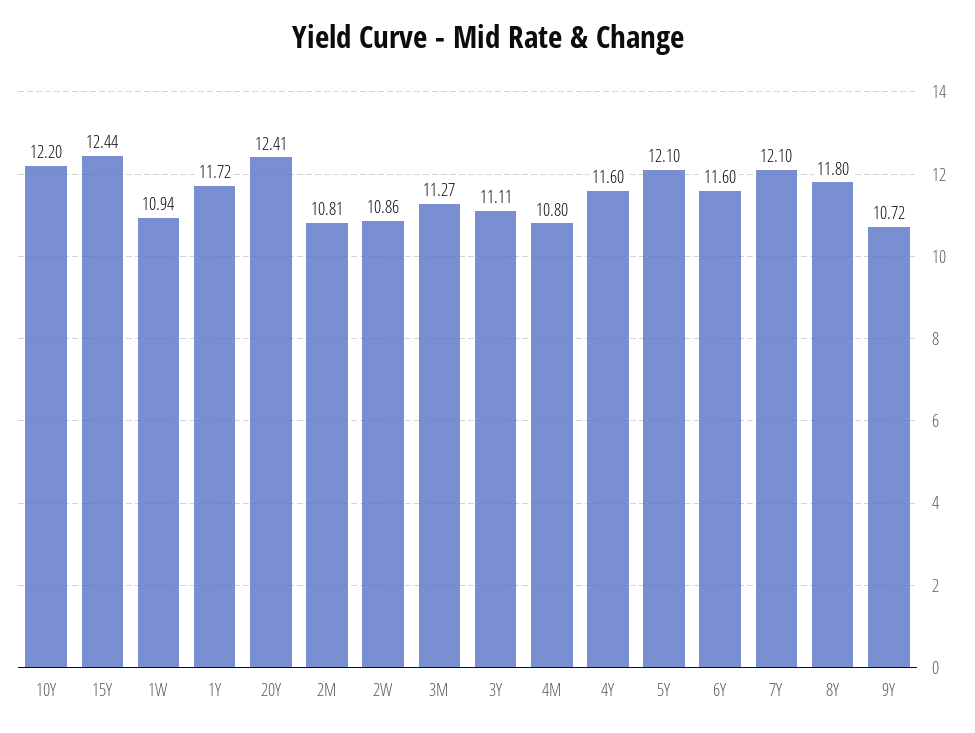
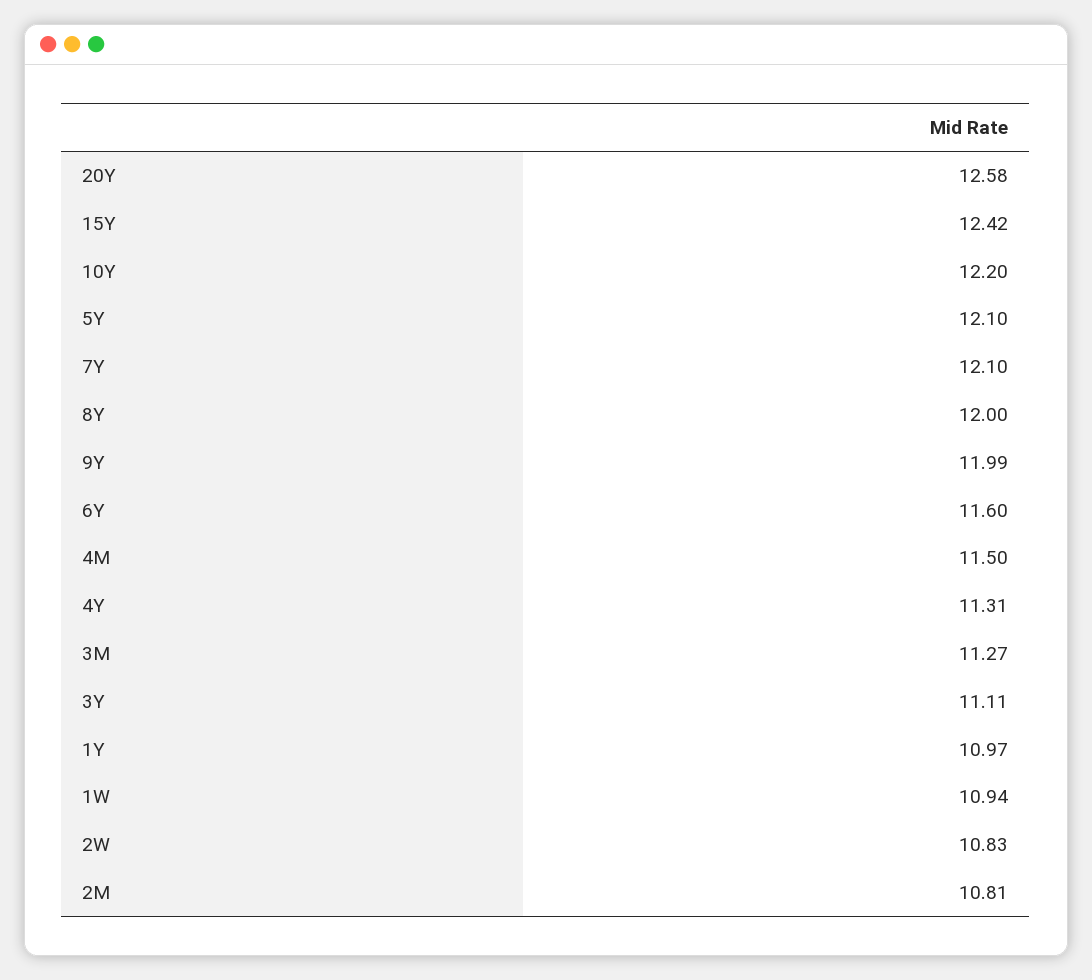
15Y: 12.44 -> 12.42
1Y: 11.72 -> 10.97
20Y: 12.41 -> 12.58
2W: 10.86 -> 10.83
4M: 10.8 -> 11.5
4Y: 11.6 -> 11.31
8Y: 11.8 -> 12
9Y: 10.72 -> 11.99

